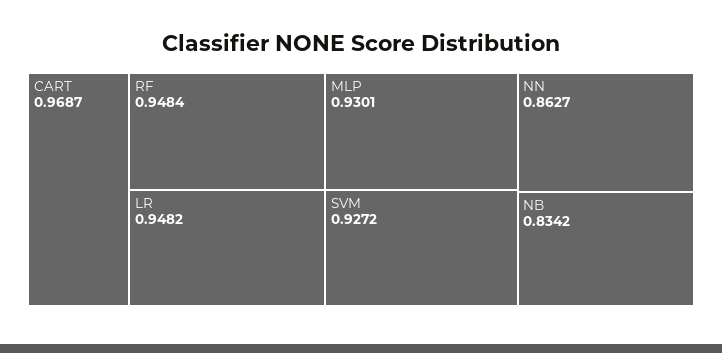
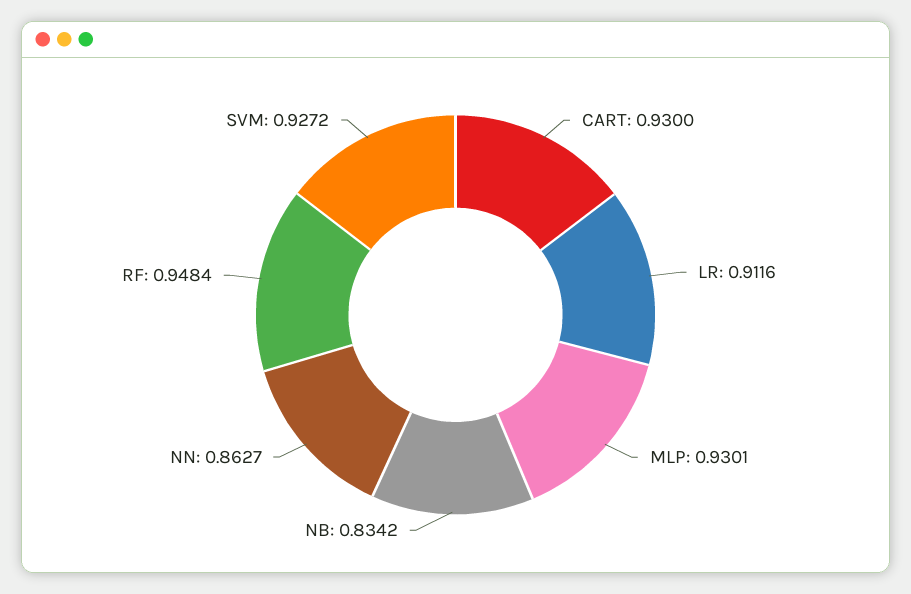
CART: 0.9687 -> 0.93
LR: 0.9482 -> 0.9116

